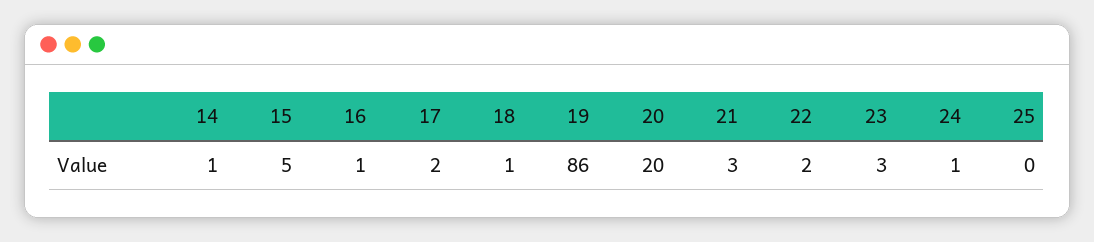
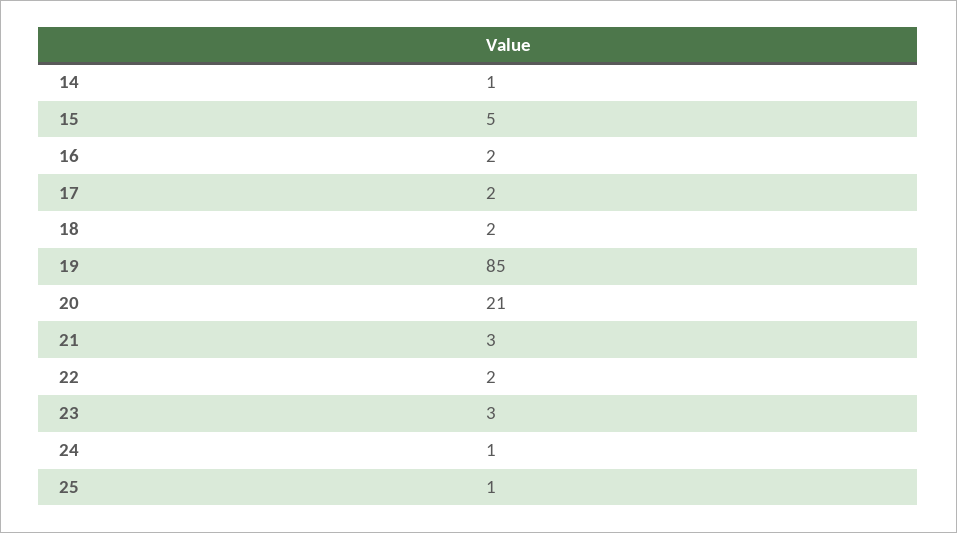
16: 1 -> 2
18: 1 -> 2
19: 86 -> 85
20: 20 -> 21
25: 0 -> 1

